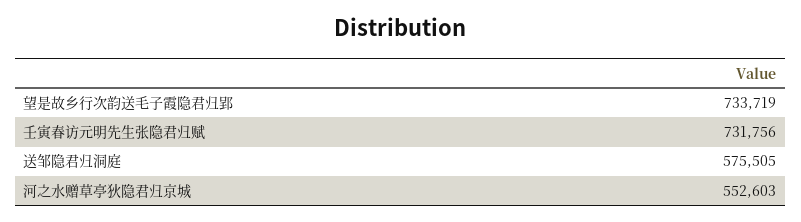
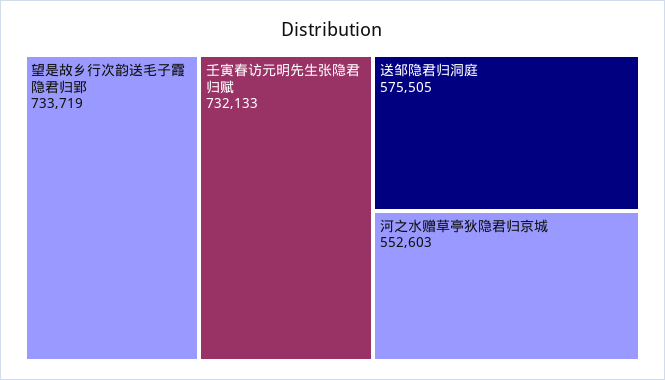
壬寅春访元明先生张隐君归赋: 731756 -> 732133

